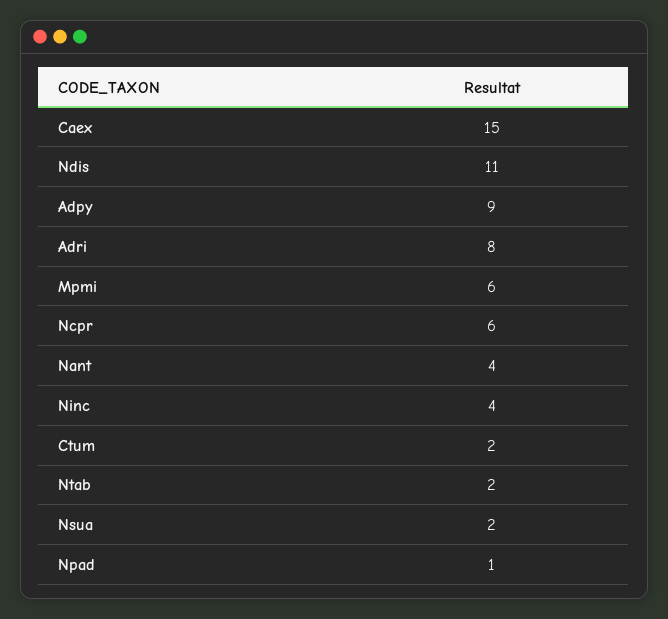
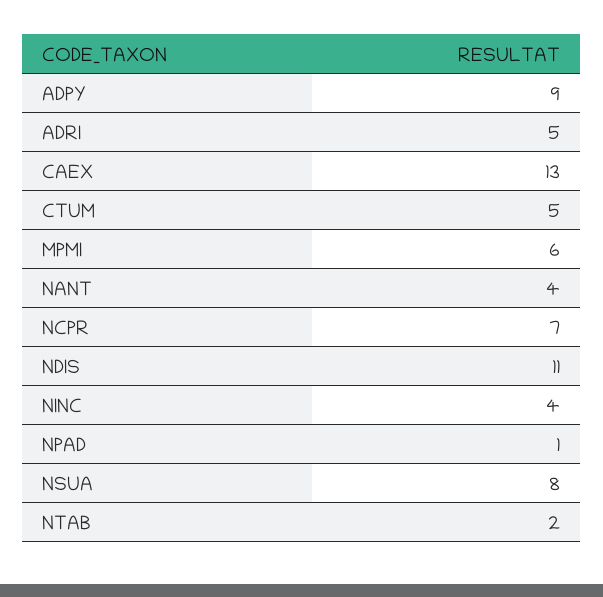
Caex: 15 -> 13
Adri: 8 -> 5
Ncpr: 6 -> 7
Ctum: 2 -> 5
Nsua: 2 -> 8

